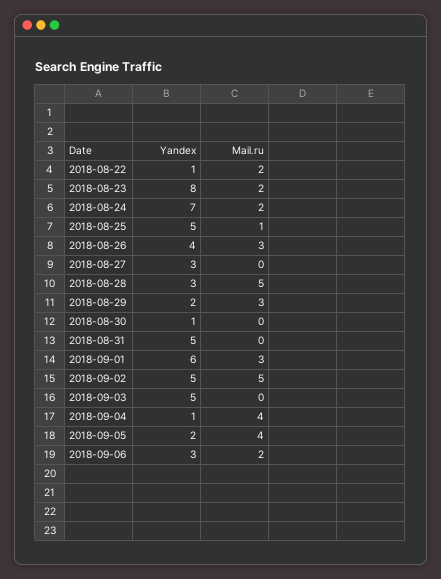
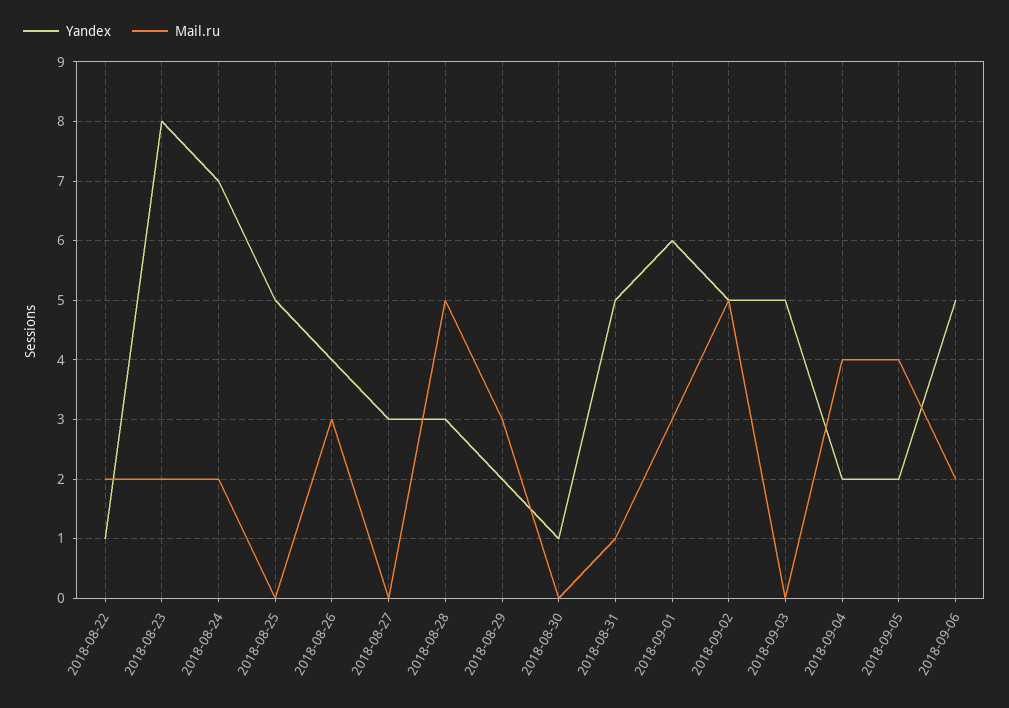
Mail.ru, 2018-08-25: 1 -> 0
Mail.ru, 2018-08-31: 0 -> 1
Yandex, 2018-09-04: 1 -> 2
Yandex, 2018-09-06: 3 -> 5

